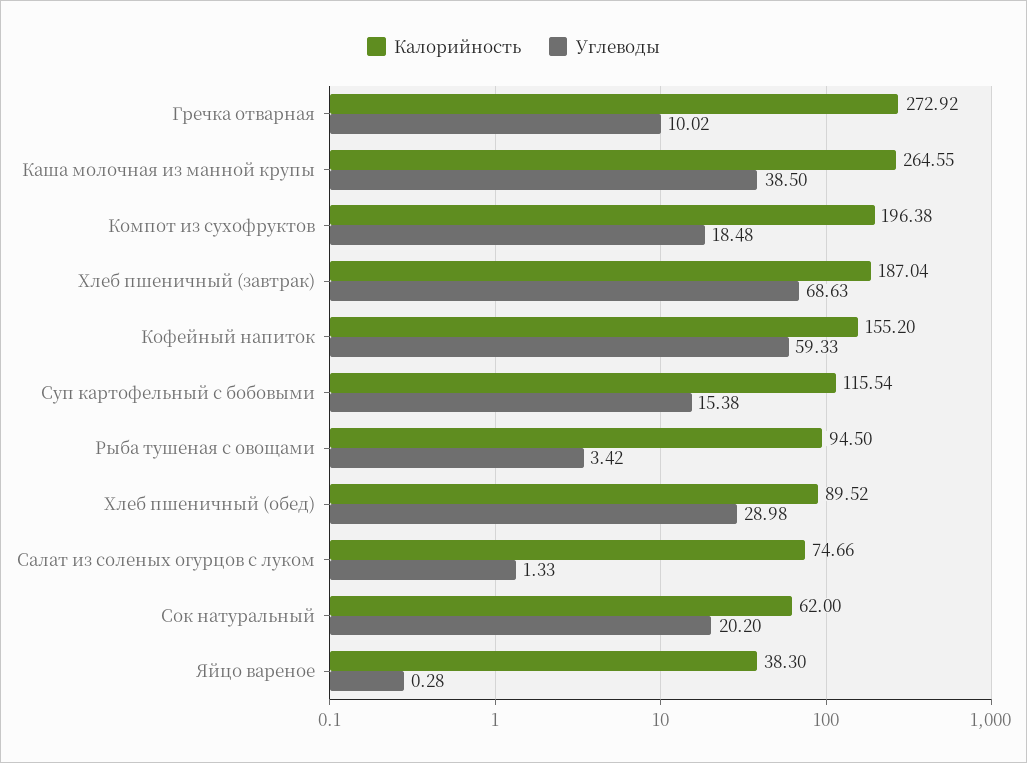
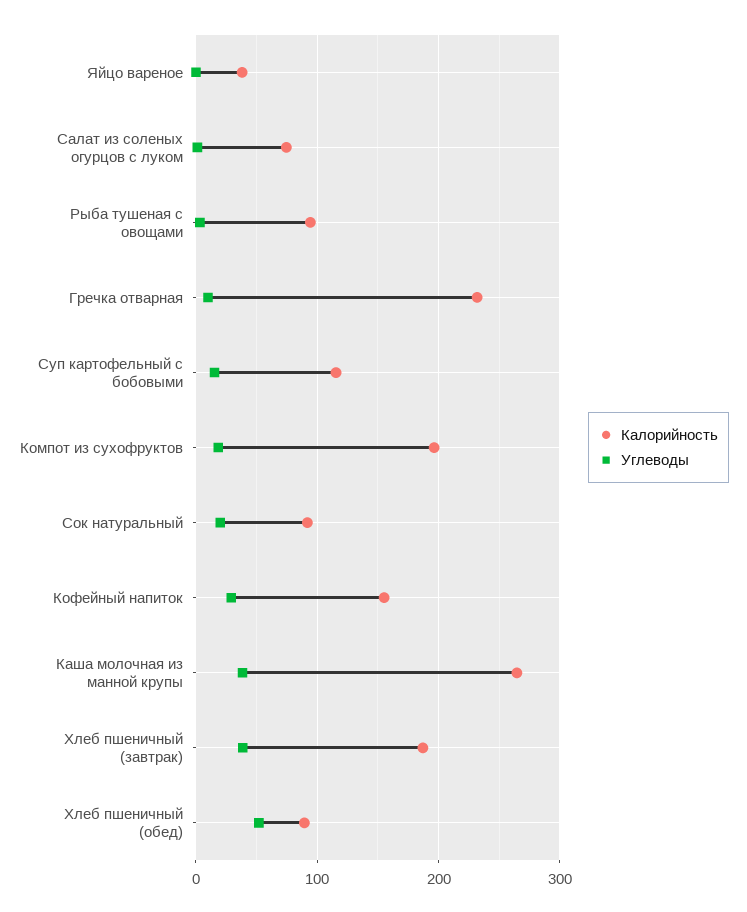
Калорийность, Гречка отварная: 272.92 -> 230
Углеводы, Хлеб пшеничный (завтрак): 68.63 -> 40
Углеводы, Кофейный напиток: 59.33 -> 30
Углеводы, Хлеб пшеничный (обед): 28.98 -> 50
Калорийность, Сок натуральный: 62 -> 90

